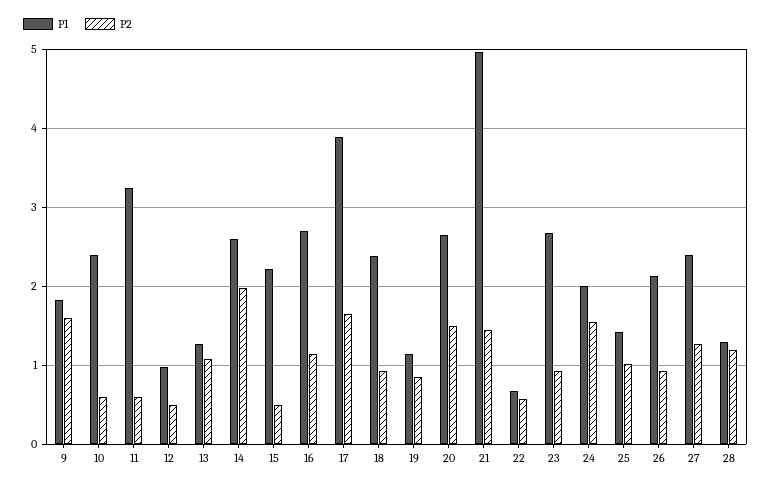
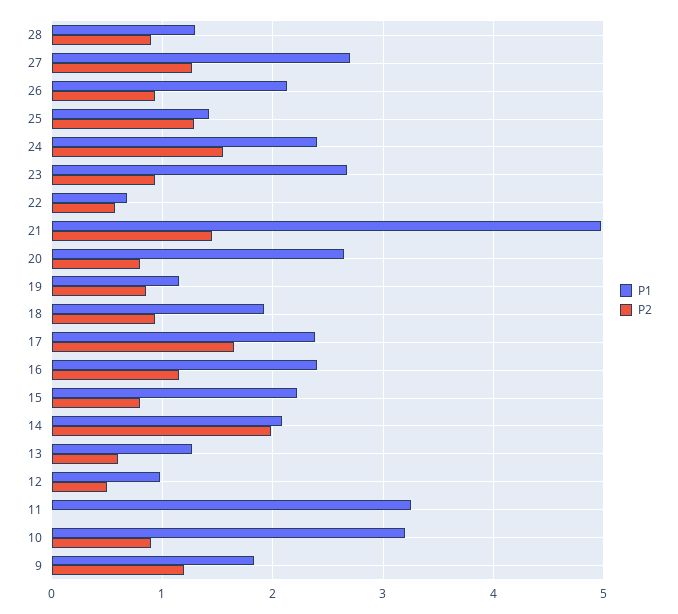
P2, 9: 1.6 -> 1.2
P1, 10: 2.4 -> 3.2
P2, 10: 0.6 -> 0.9
P2, 11: 0.6 -> 0
P2, 13: 1.1 -> 0.6
P1, 14: 2.6 -> 2.1
P2, 15: 0.5 -> 0.8
P1, 16: 2.7 -> 2.4
P1, 17: 3.9 -> 2.4
P1, 18: 2.4 -> 1.9
P2, 20: 1.5 -> 0.8
P1, 24: 2 -> 2.4
P2, 25: 1 -> 1.3
P1, 27: 2.4 -> 2.7
P2, 28: 1.2 -> 0.9

